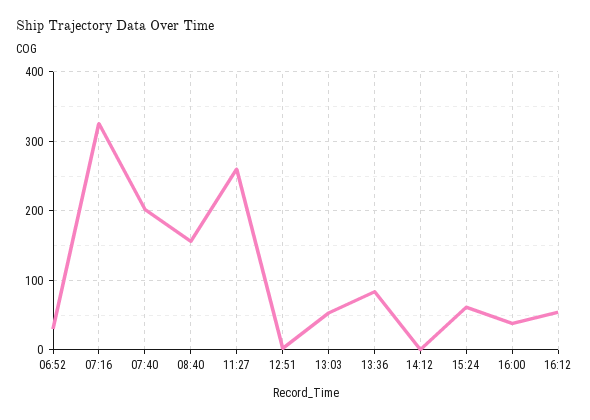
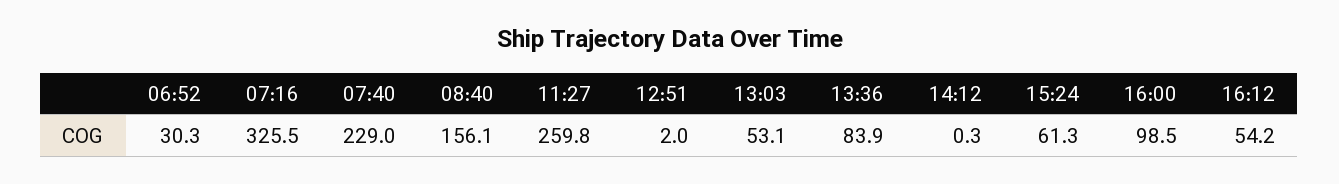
07:40: 200 -> 229
16:00: 40 -> 98.5

